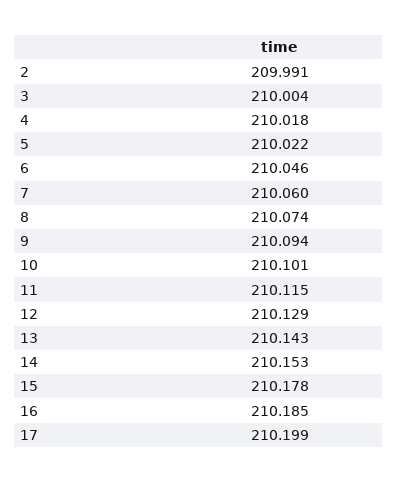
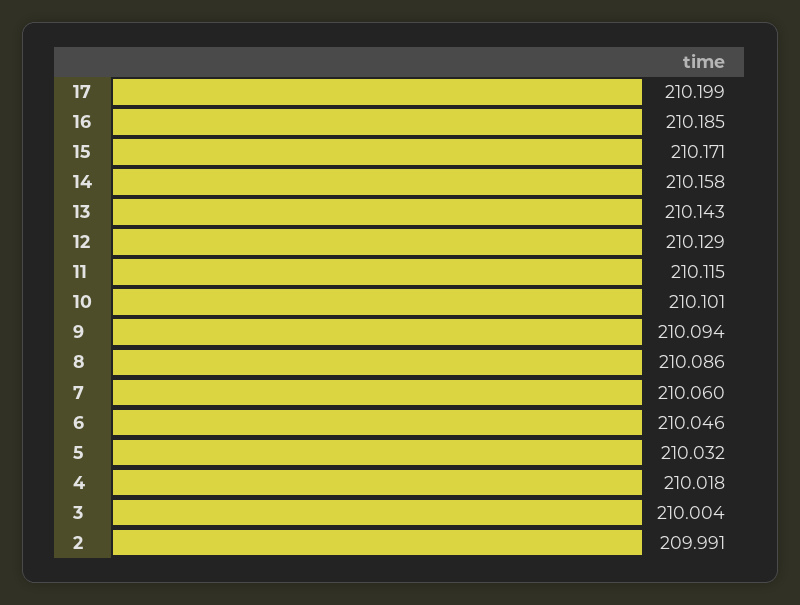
5: 210.022 -> 210.032
8: 210.074 -> 210.086
14: 210.153 -> 210.158
15: 210.178 -> 210.171

